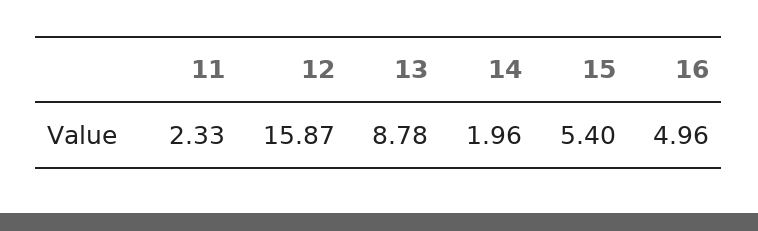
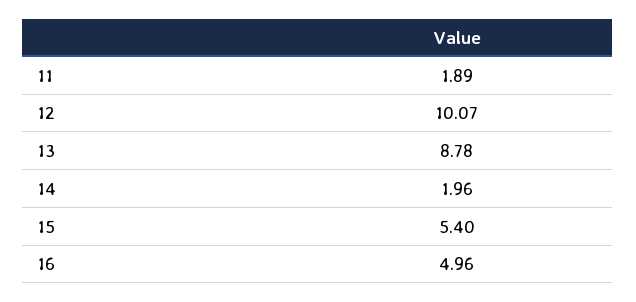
11: 2.33 -> 1.89
12: 15.87 -> 10.07

